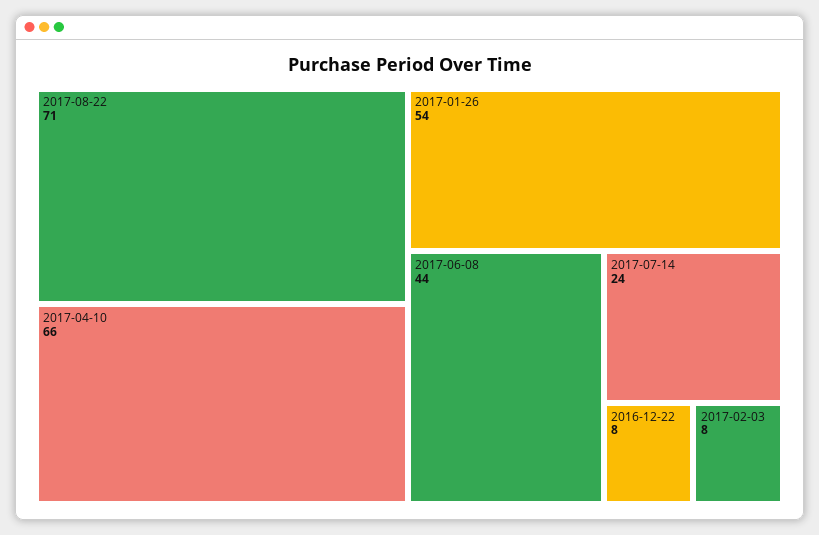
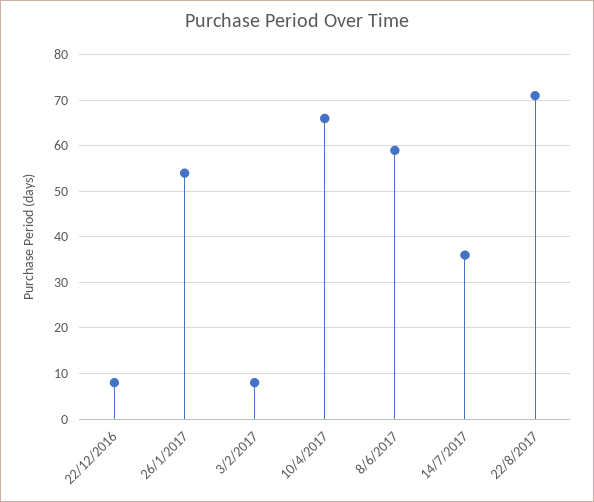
2017-06-08: 44 -> 60
2017-07-14: 24 -> 35

